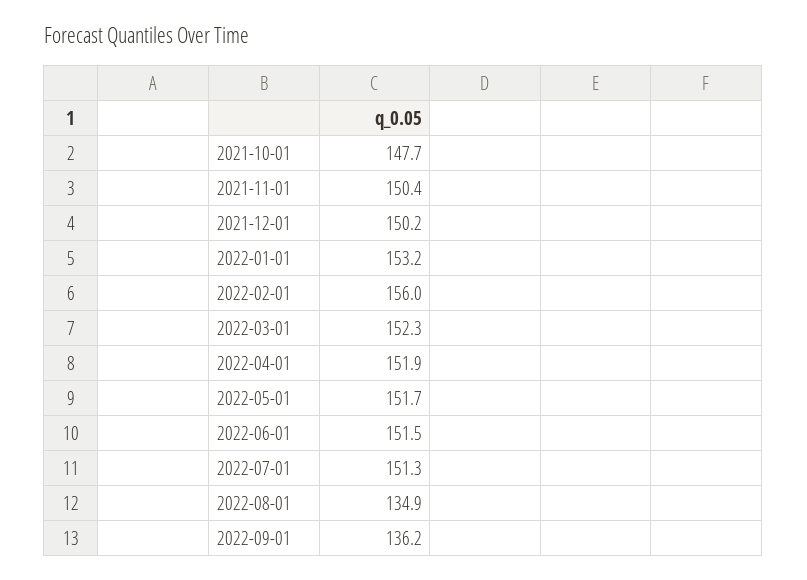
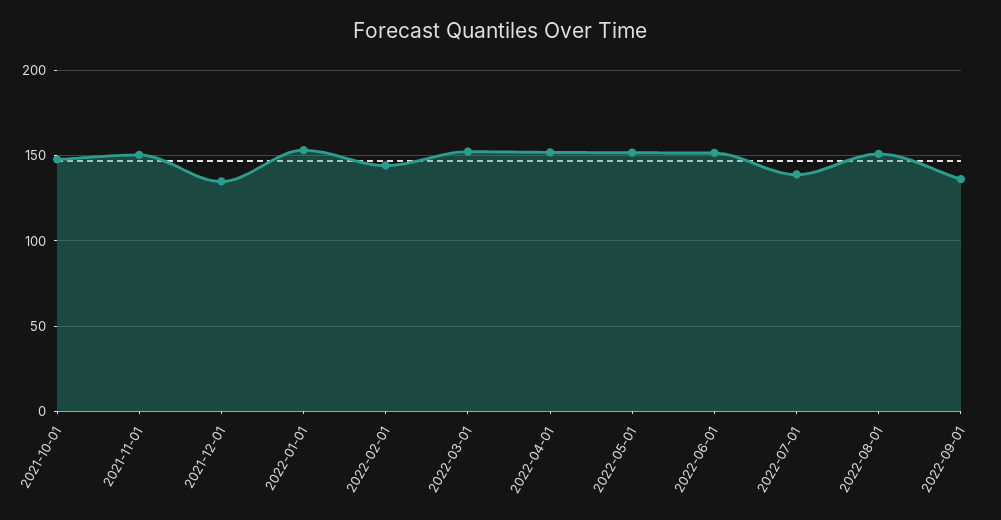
2021-12-01: 150.2 -> 135
2022-02-01: 156 -> 145
2022-07-01: 151.3 -> 140
2022-08-01: 134.9 -> 150

